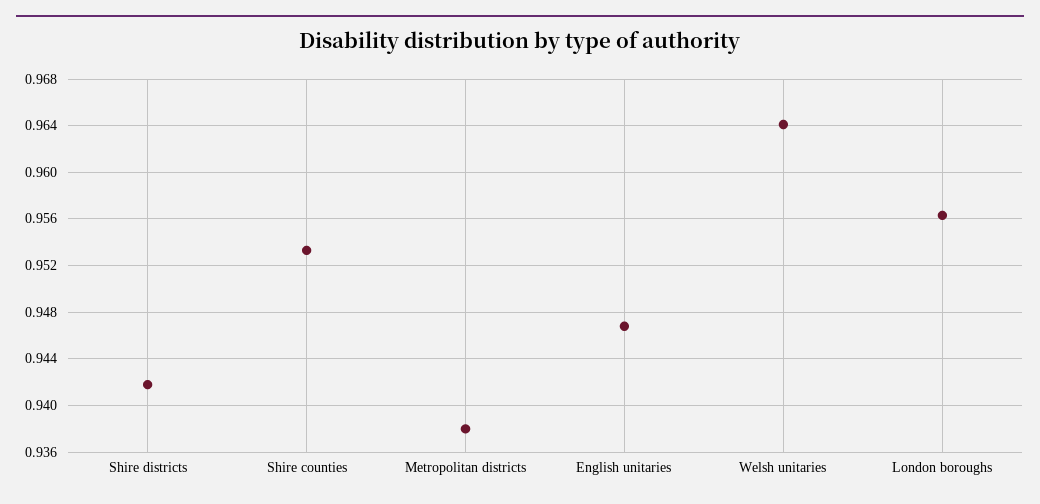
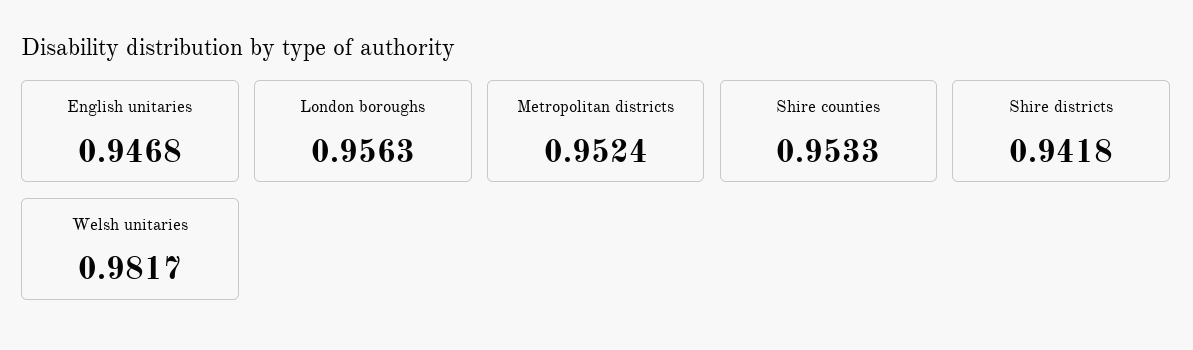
Metropolitan districts: 0.938 -> 0.9524
Welsh unitaries: 0.964 -> 0.9817

